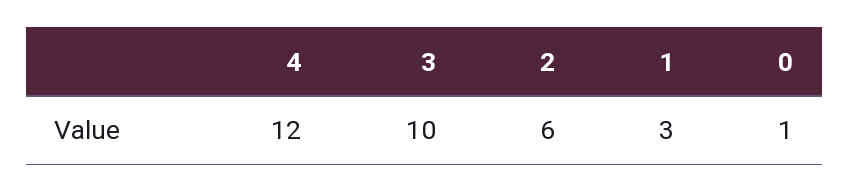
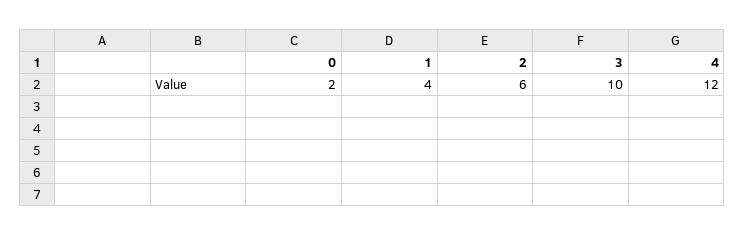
1: 3 -> 4
0: 1 -> 2

